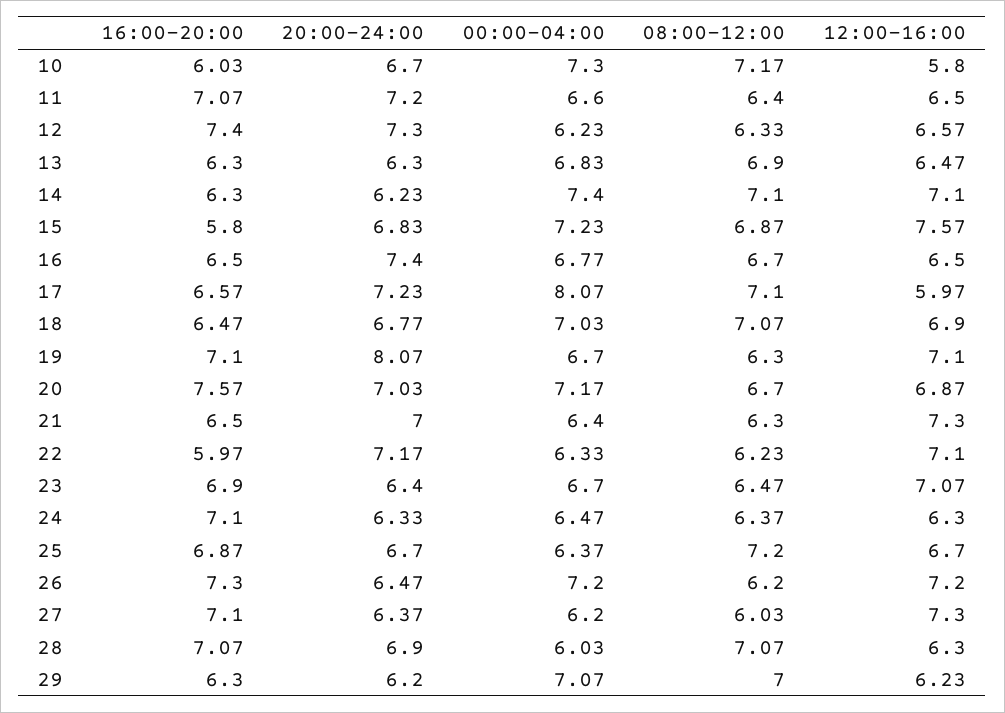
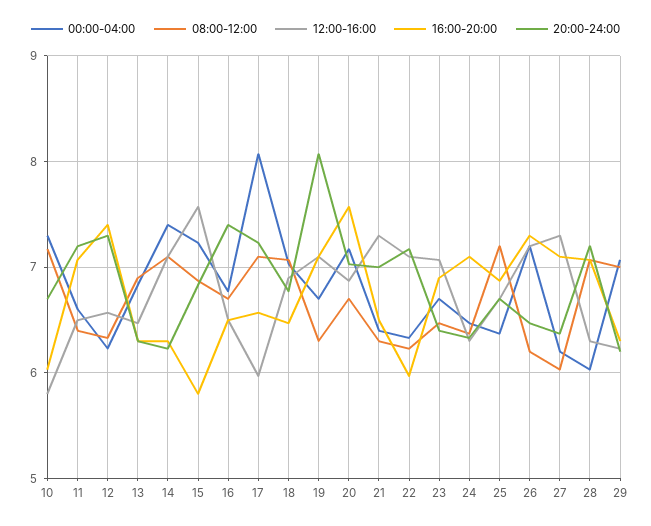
20:00-24:00, 28: 6.9 -> 7.2

